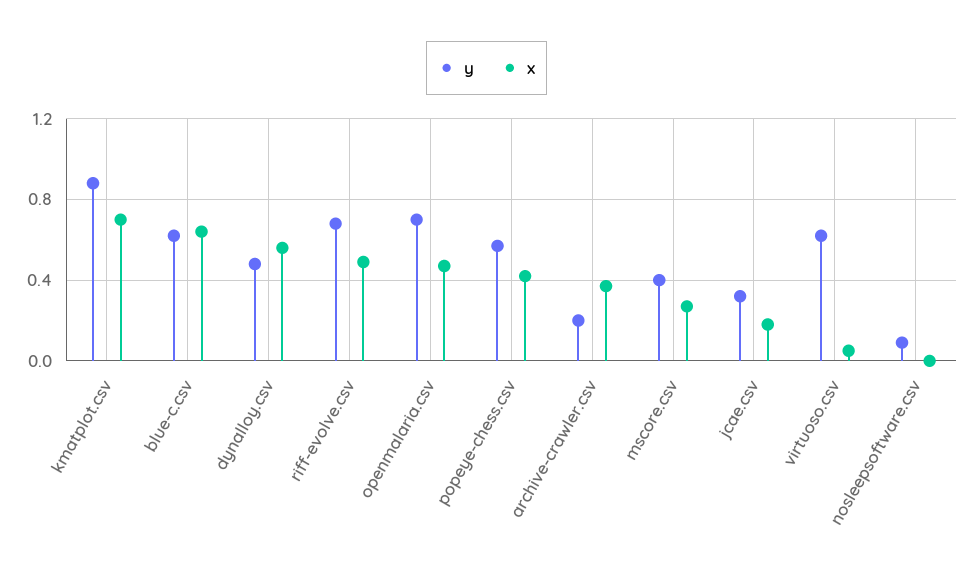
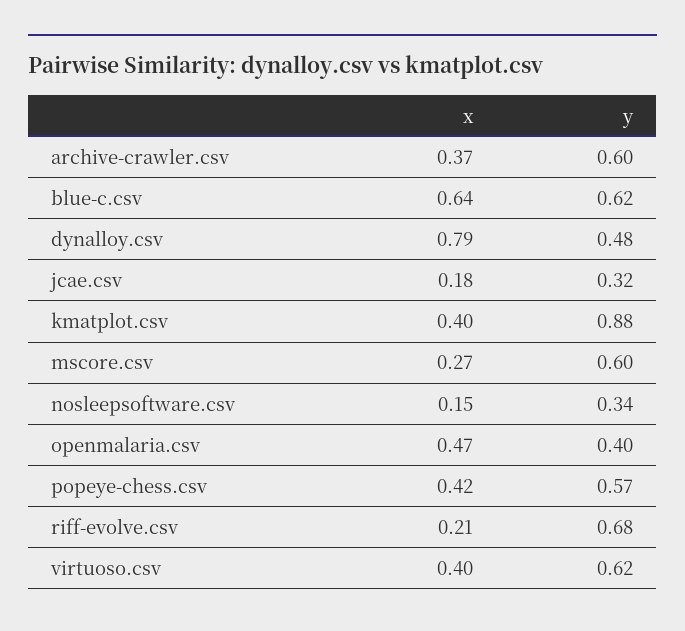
x, kmatplot.csv: 0.7 -> 0.4
x, dynalloy.csv: 0.55 -> 0.79
x, riff-evolve.csv: 0.5 -> 0.21
y, openmalaria.csv: 0.7 -> 0.4
y, archive-crawler.csv: 0.2 -> 0.6
y, mscore.csv: 0.4 -> 0.6
x, virtuoso.csv: 0.05 -> 0.4
y, nosleepsoftware.csv: 0.1 -> 0.34
x, nosleepsoftware.csv: 0 -> 0.15

